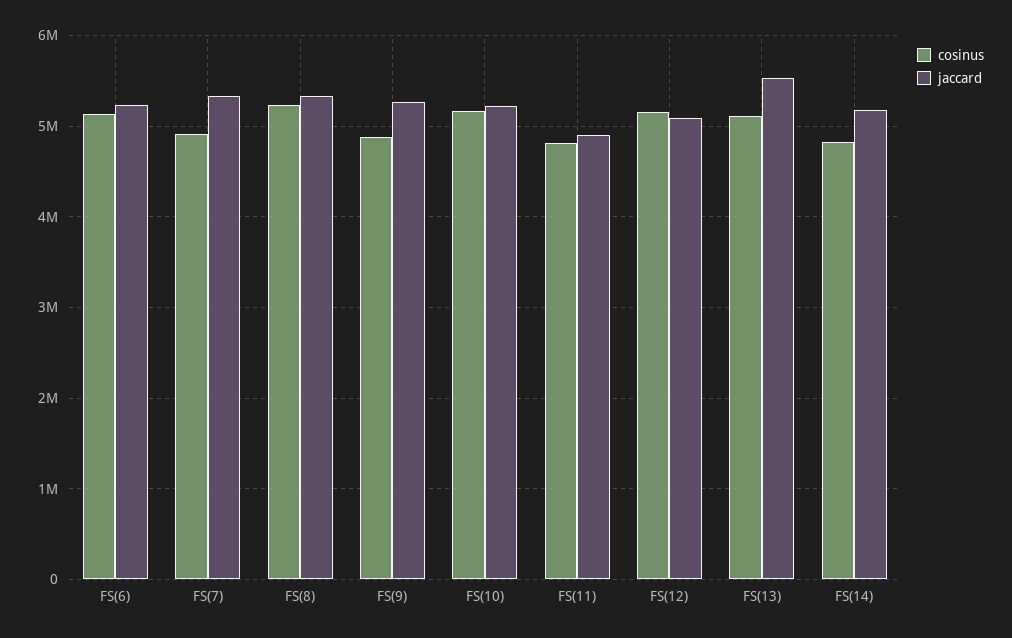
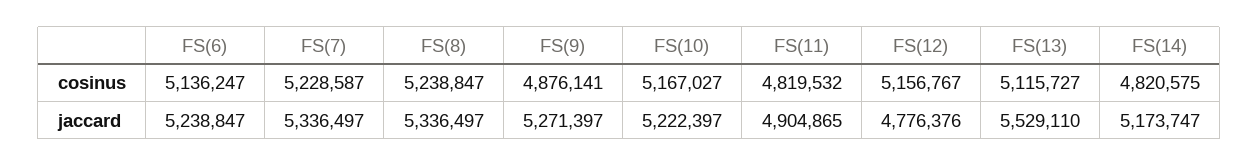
cosinus, FS(7): 4900000 -> 5228587
jaccard, FS(12): 5100000 -> 4776376

